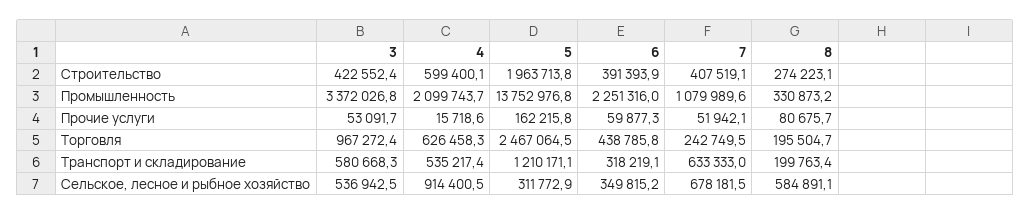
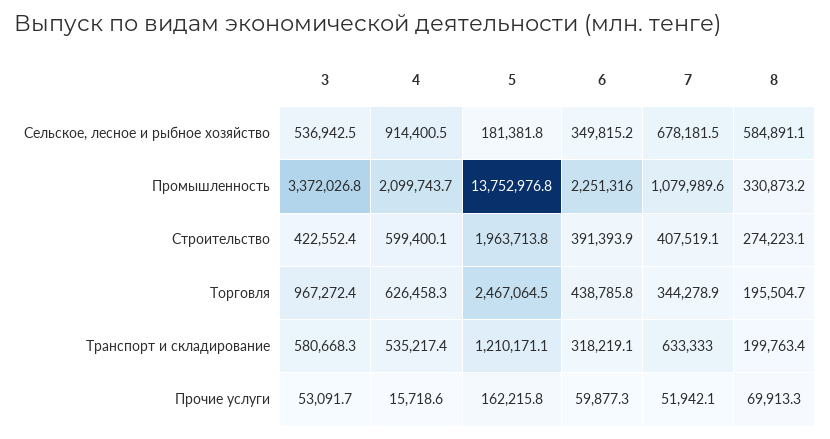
8, Прочие услуги: 80675.7 -> 69913.3
7, Торговля: 242749.5 -> 344278.9
5, Сельское, лесное и рыбное хозяйство: 311772.9 -> 181381.8

